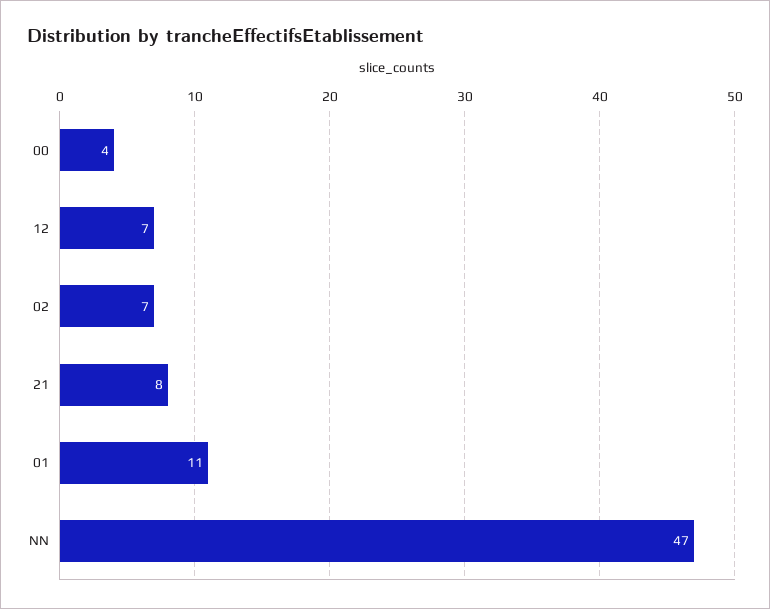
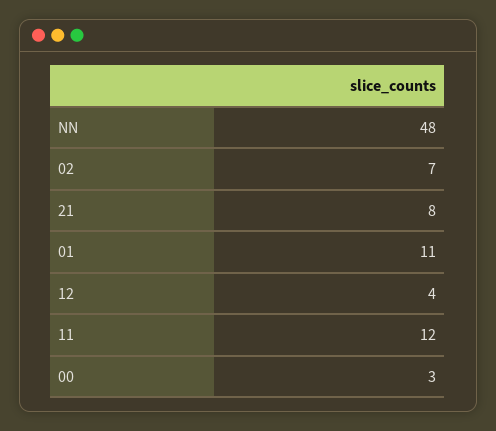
00: 4 -> 3
12: 7 -> 4
NN: 47 -> 48
11: none -> 12

